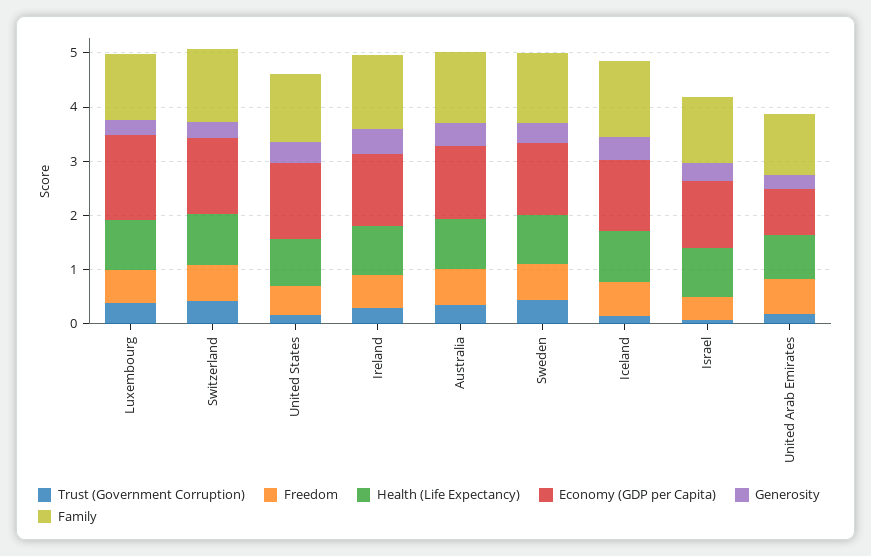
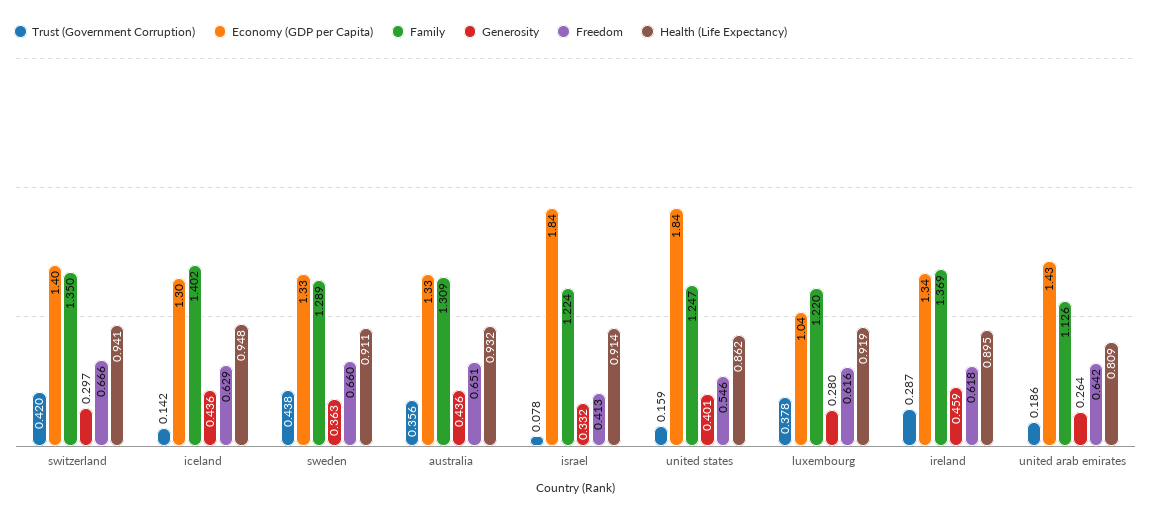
Economy (GDP per Capita), Luxembourg: 1.6 -> 1.04
Economy (GDP per Capita), United States: 1.4 -> 1.84
Economy (GDP per Capita), Israel: 1.2 -> 1.84
Economy (GDP per Capita), United Arab Emirates: 0.8 -> 1.43

